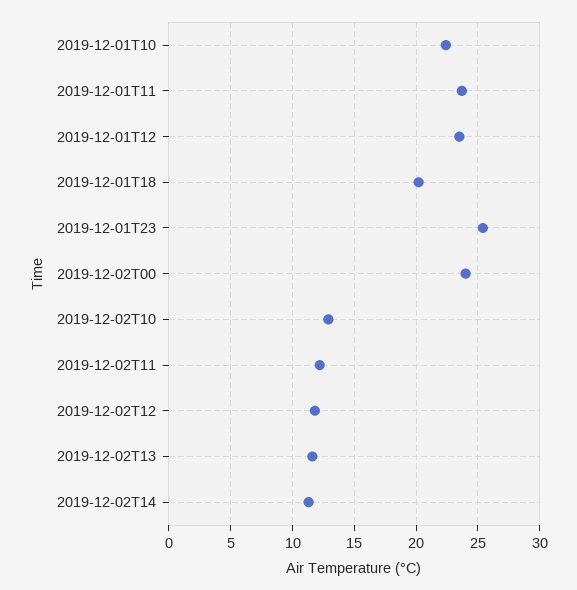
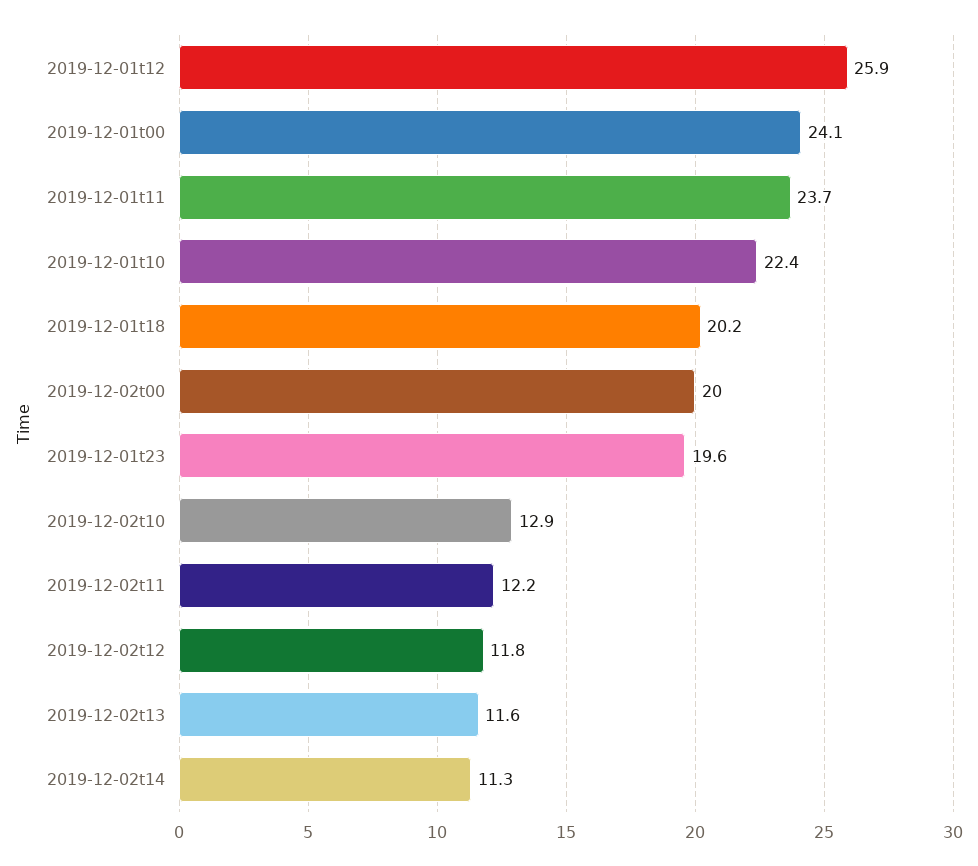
2019-12-01T12: 23.5 -> 25.9
2019-12-01T23: 25.5 -> 19.6
2019-12-02T00: 24 -> 20
2019-12-01t00: none -> 24.1

